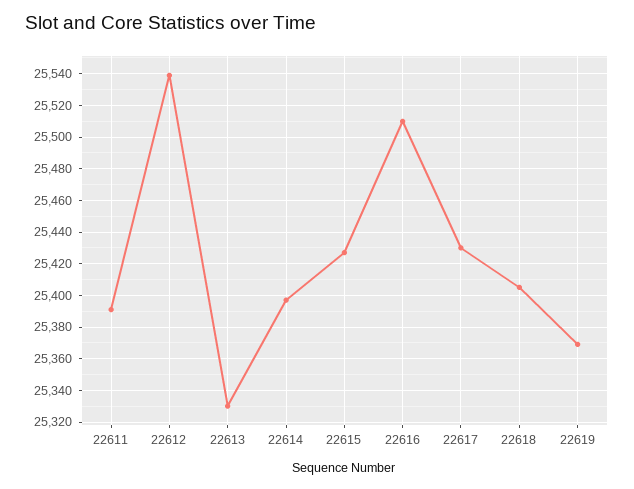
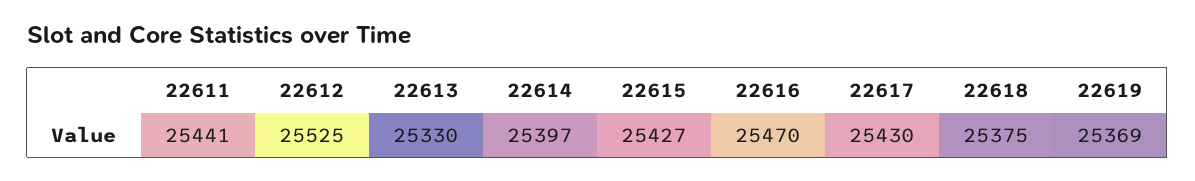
22611: 25390 -> 25441
22612: 25540 -> 25525
22616: 25510 -> 25470
22618: 25405 -> 25375

